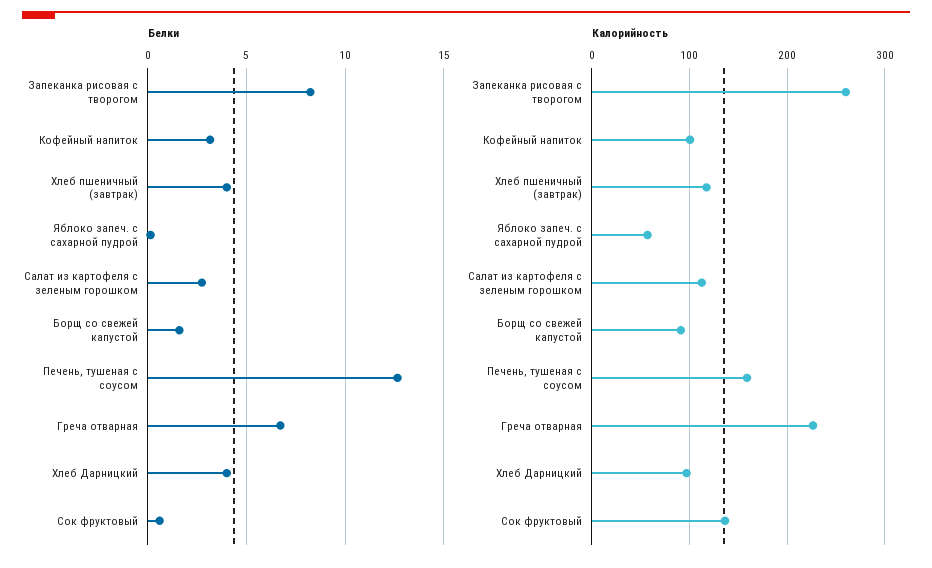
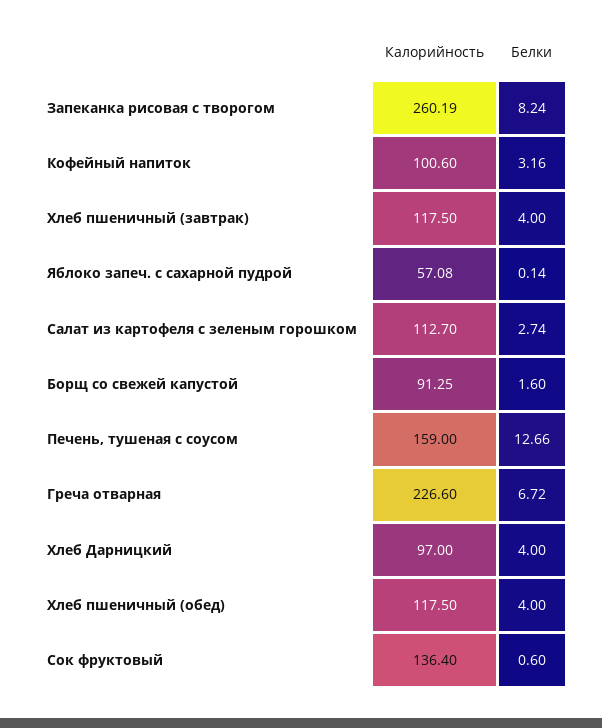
Калорийность, Хлеб пшеничный (обед): none -> 117.5
Белки, Хлеб пшеничный (обед): none -> 4

